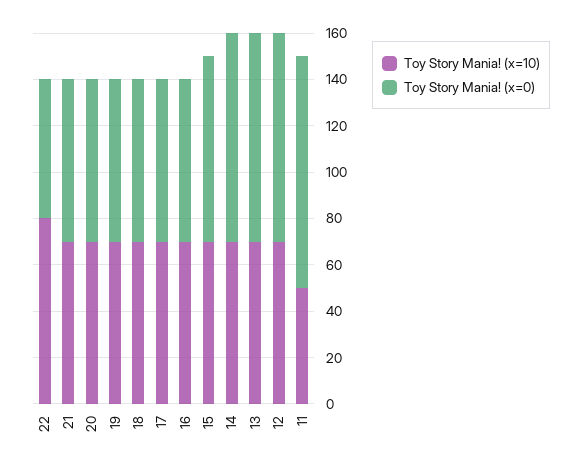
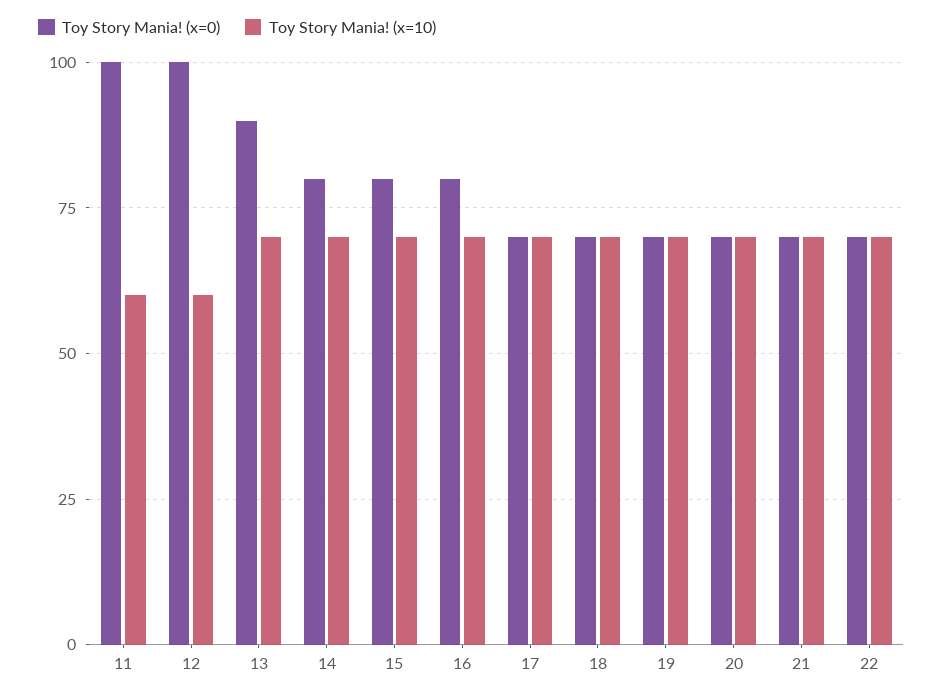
Toy Story Mania! (x=10), 22: 80 -> 70
Toy Story Mania! (x=0), 22: 60 -> 70
Toy Story Mania! (x=0), 16: 70 -> 80
Toy Story Mania! (x=0), 14: 90 -> 80
Toy Story Mania! (x=10), 12: 70 -> 60
Toy Story Mania! (x=0), 12: 90 -> 100
Toy Story Mania! (x=10), 11: 50 -> 60

